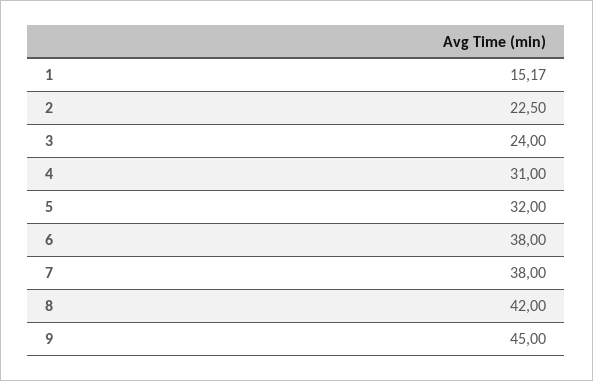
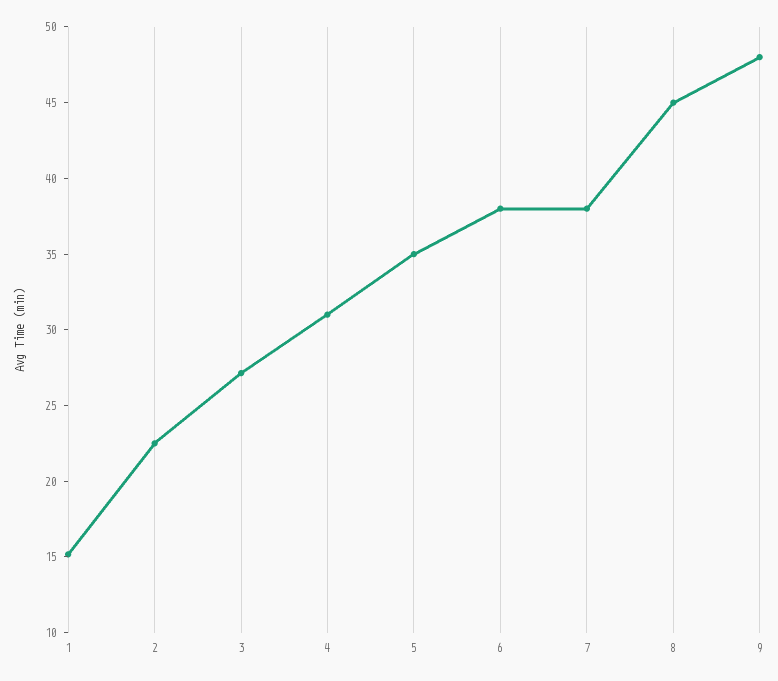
3: 24 -> 27
5: 32 -> 35
8: 42 -> 45
9: 45 -> 48

